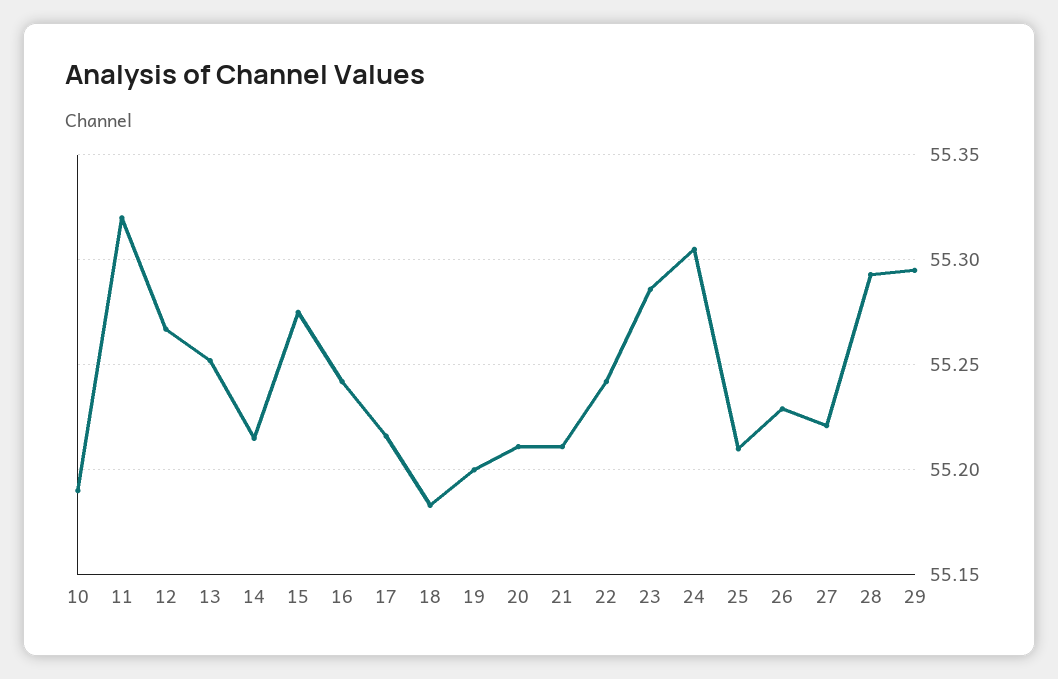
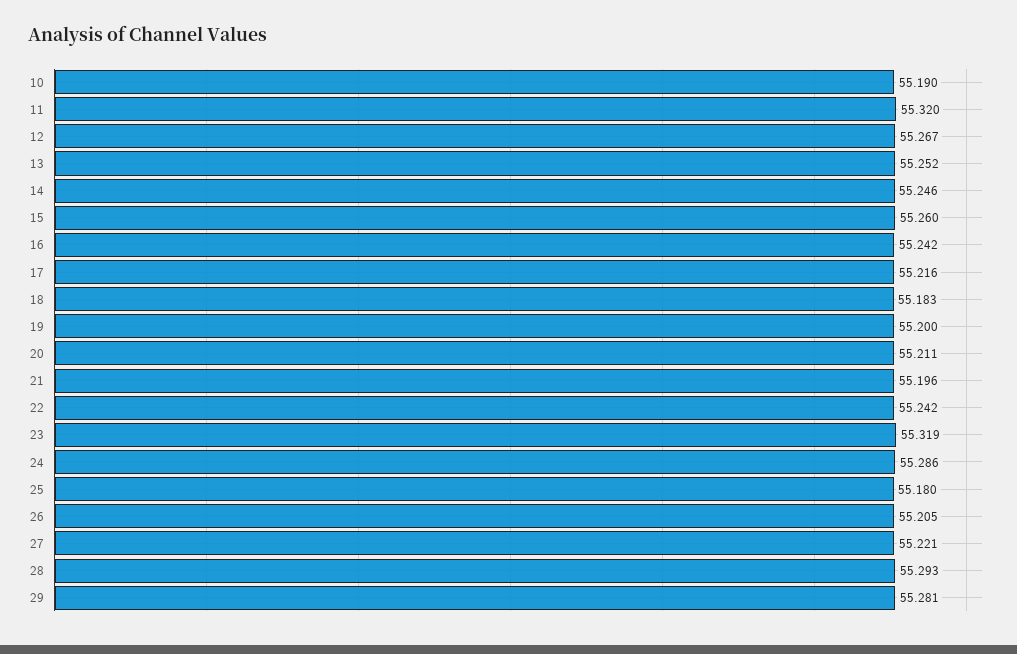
14: 55.215 -> 55.246
15: 55.275 -> 55.26
21: 55.21 -> 55.196
23: 55.285 -> 55.319
24: 55.305 -> 55.286
25: 55.21 -> 55.18
26: 55.23 -> 55.205
29: 55.295 -> 55.281

